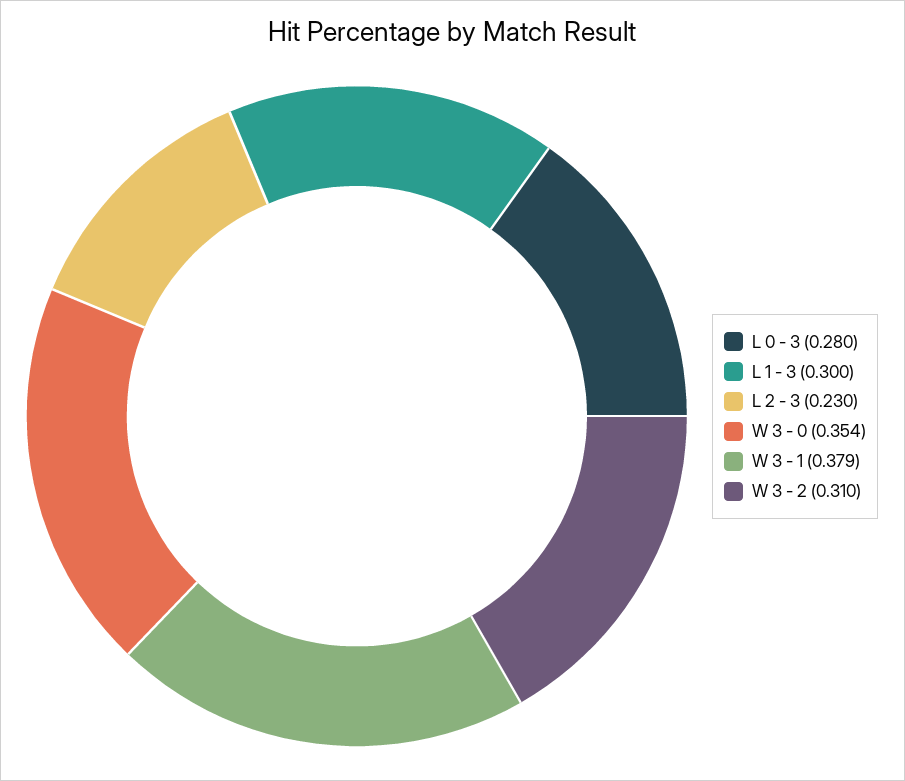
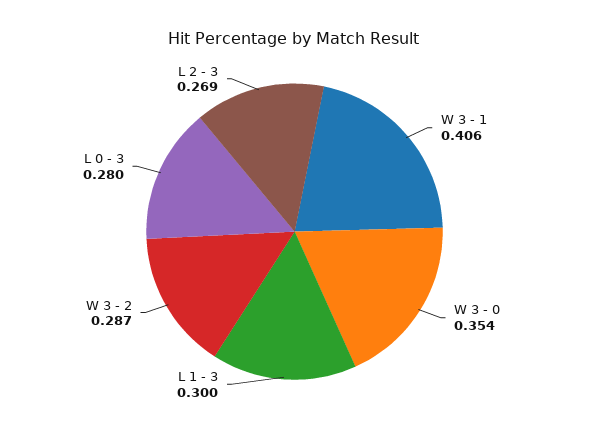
L 2 - 3: 0.23 -> 0.269
W 3 - 1: 0.379 -> 0.406
W 3 - 2: 0.31 -> 0.287

